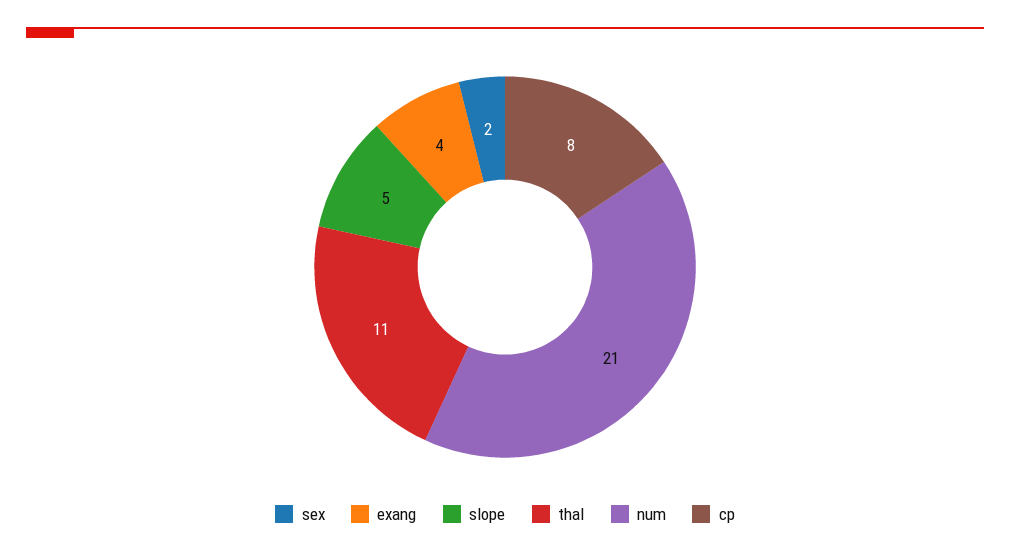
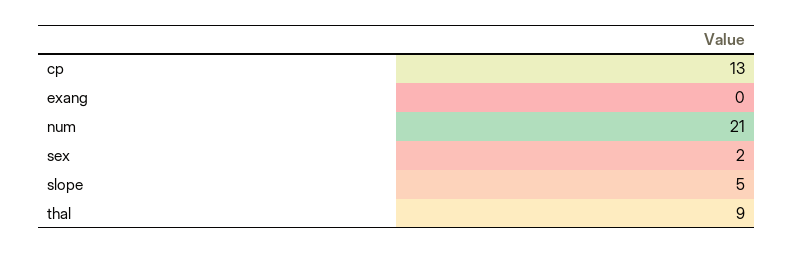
exang: 4 -> 0
thal: 11 -> 9
cp: 8 -> 13

